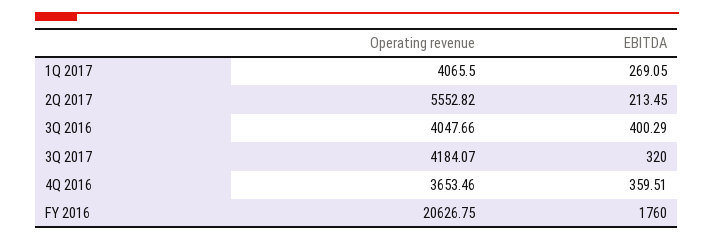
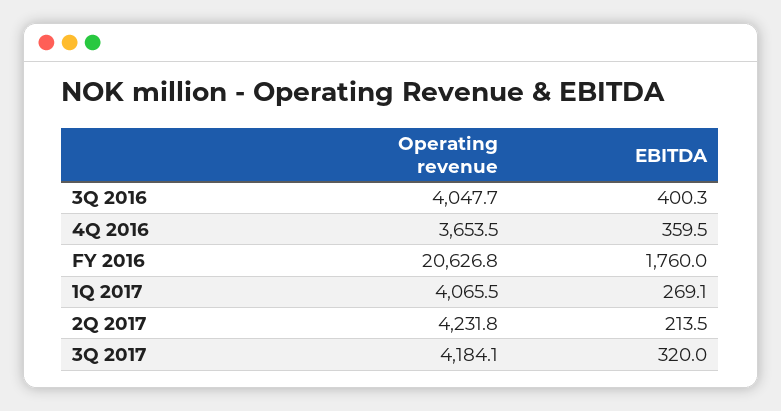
Operating revenue, 2Q 2017: 5552.82 -> 4231.8

